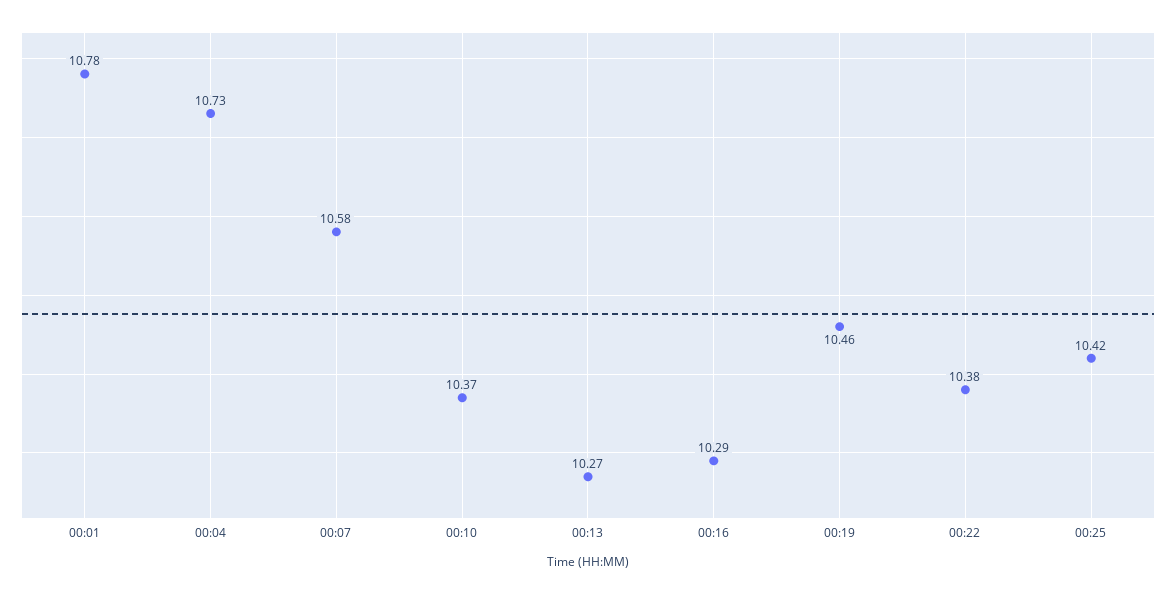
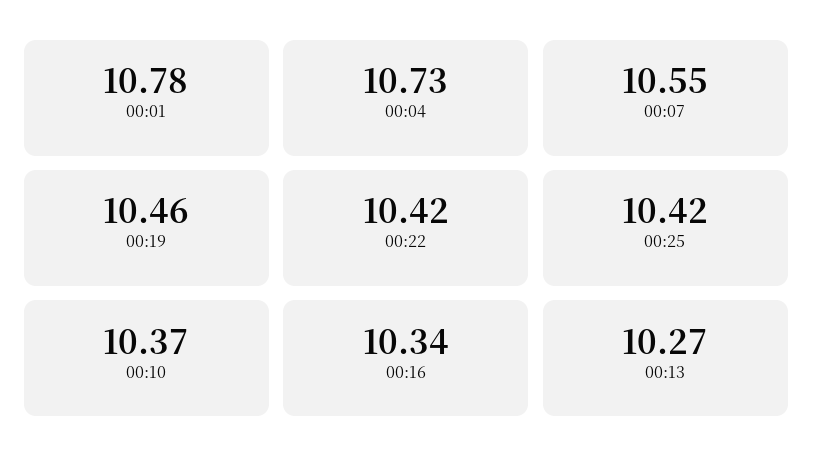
00:07: 10.58 -> 10.55
00:16: 10.29 -> 10.34
00:22: 10.38 -> 10.42

